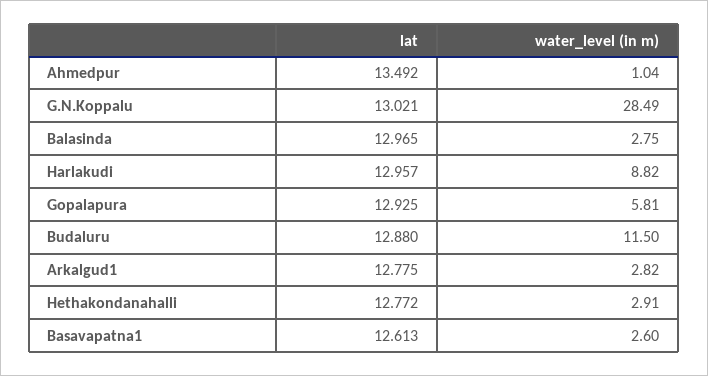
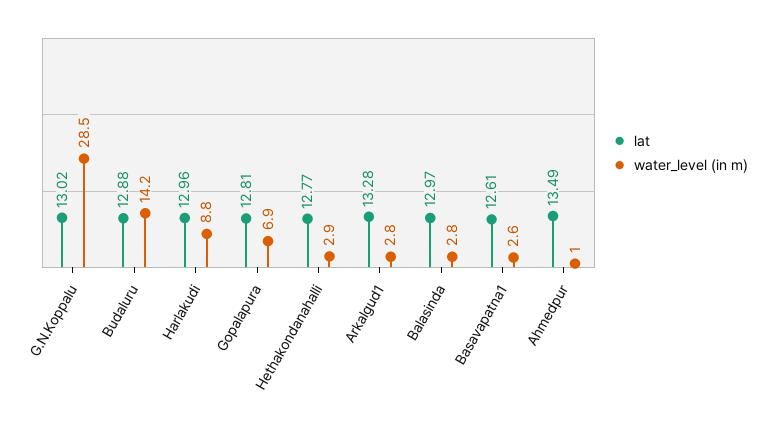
lat, Gopalapura: 12.925 -> 12.81
water_level (in m), Gopalapura: 5.81 -> 6.9
water_level (in m), Budaluru: 11.5 -> 14.2
lat, Arkalgud1: 12.775 -> 13.28

